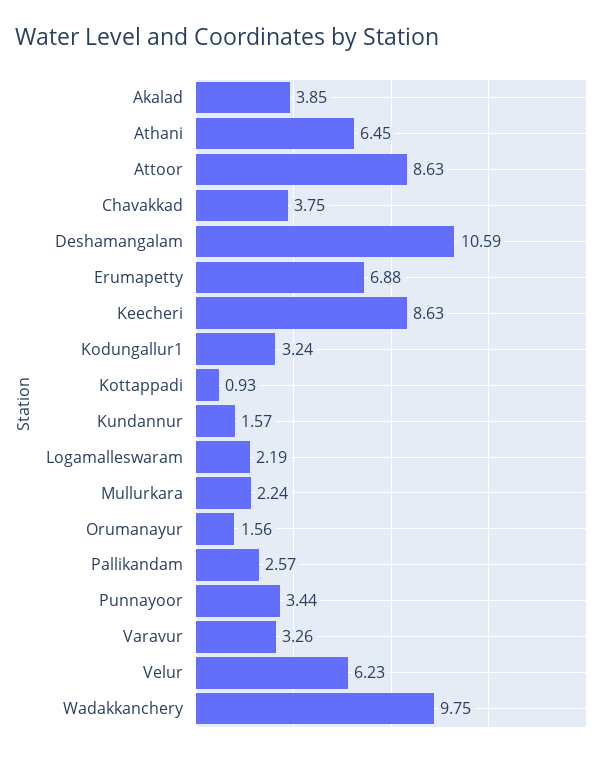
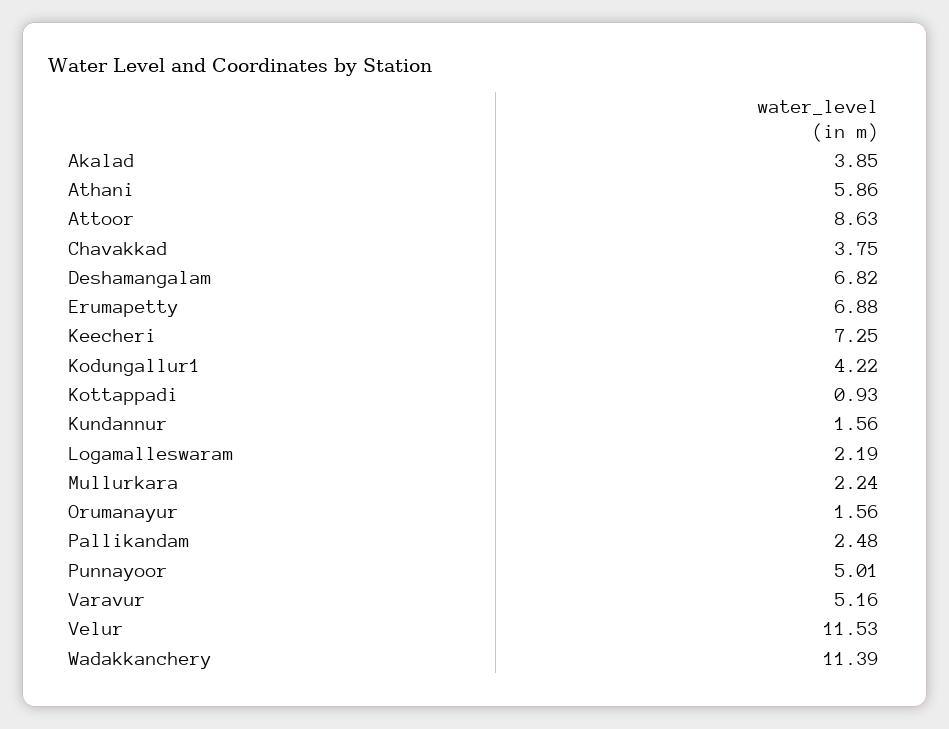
Athani: 6.45 -> 5.86
Deshamangalam: 10.59 -> 6.82
Keecheri: 8.63 -> 7.25
Kodungallur1: 3.24 -> 4.22
Kundannur: 1.57 -> 1.56
Pallikandam: 2.57 -> 2.48
Punnayoor: 3.44 -> 5.01
Varavur: 3.26 -> 5.16
Velur: 6.23 -> 11.53
Wadakkanchery: 9.75 -> 11.39

